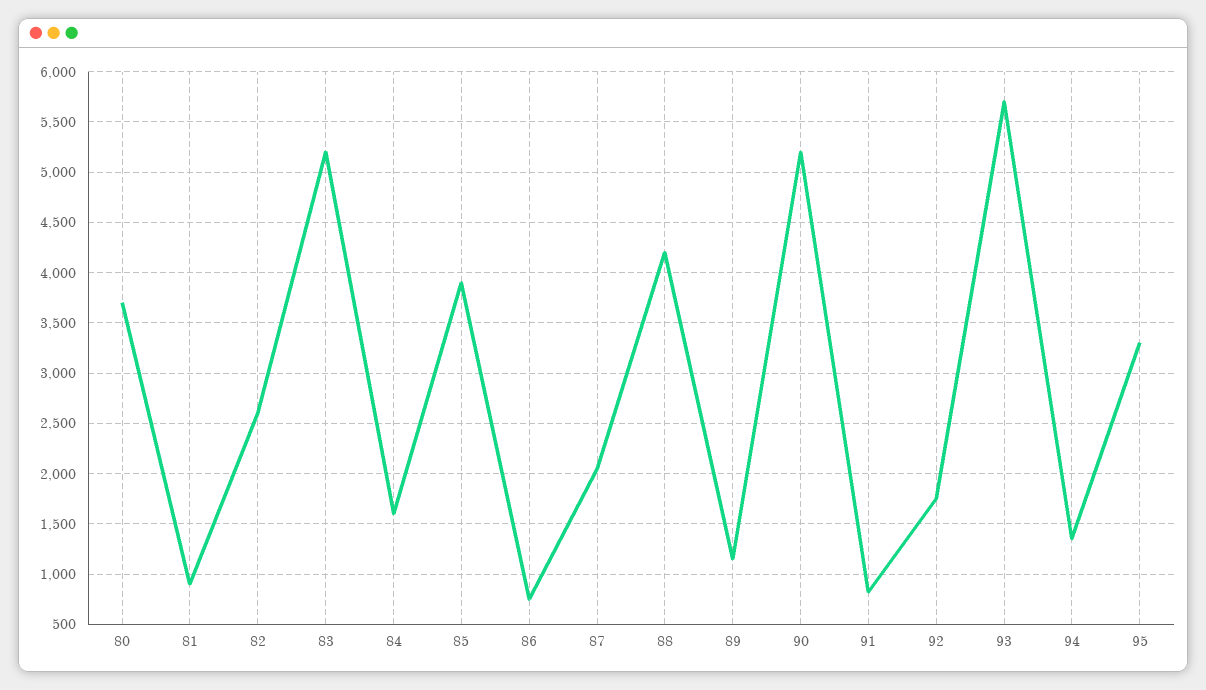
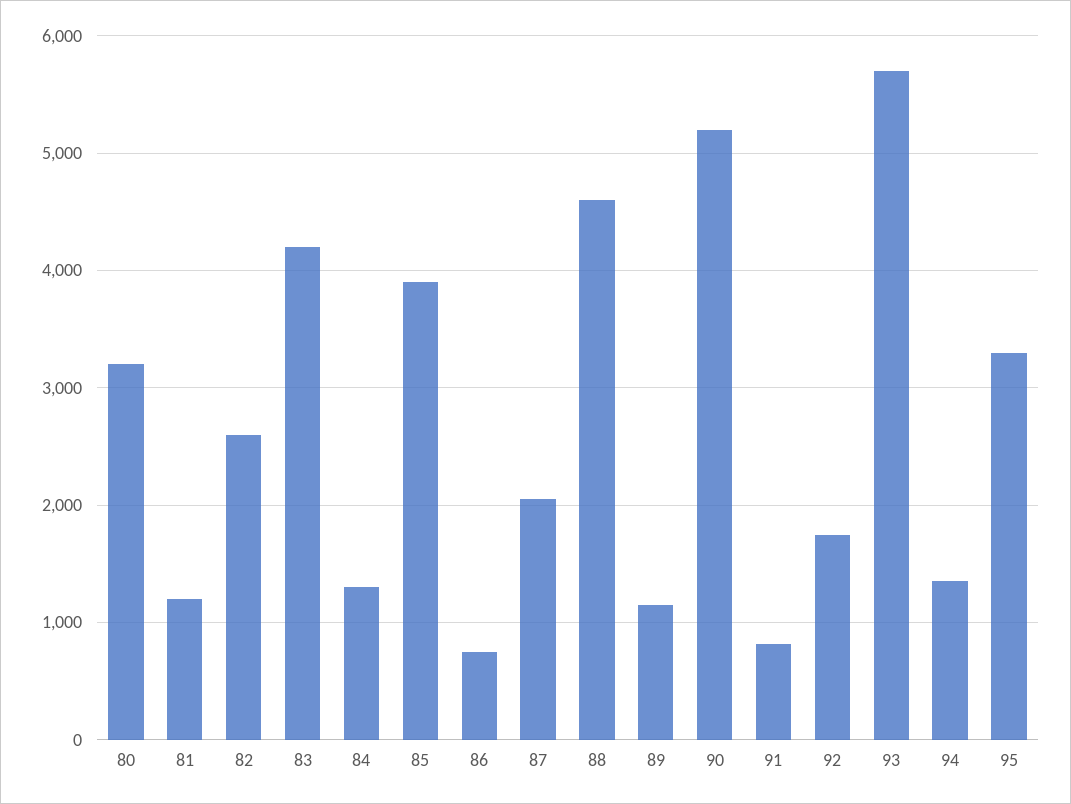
80: 3700 -> 3200
81: 900 -> 1200
83: 5200 -> 4200
84: 1600 -> 1300
88: 4200 -> 4600

